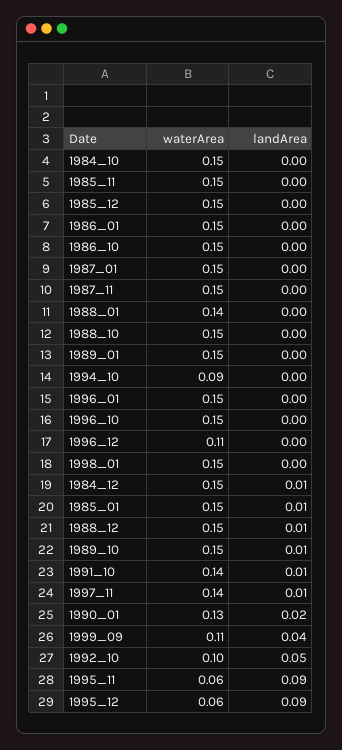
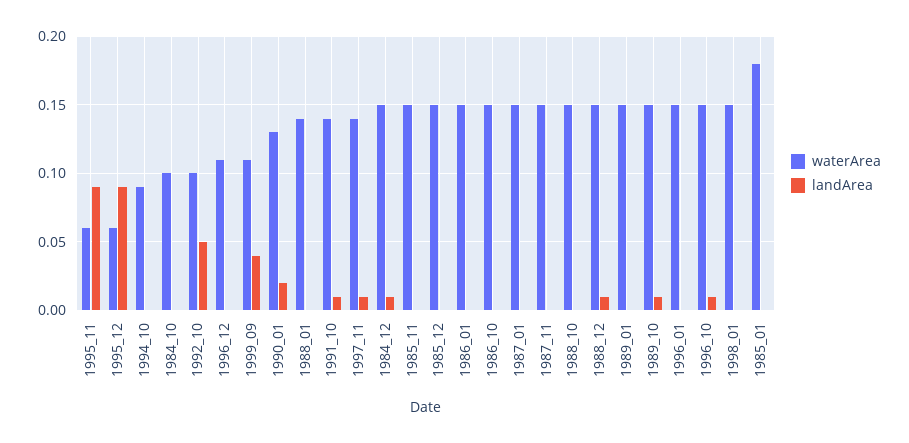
waterArea, 1984_10: 0.15 -> 0.1
landArea, 1996_10: 0 -> 0.01
waterArea, 1985_01: 0.15 -> 0.18
landArea, 1985_01: 0.01 -> 0

